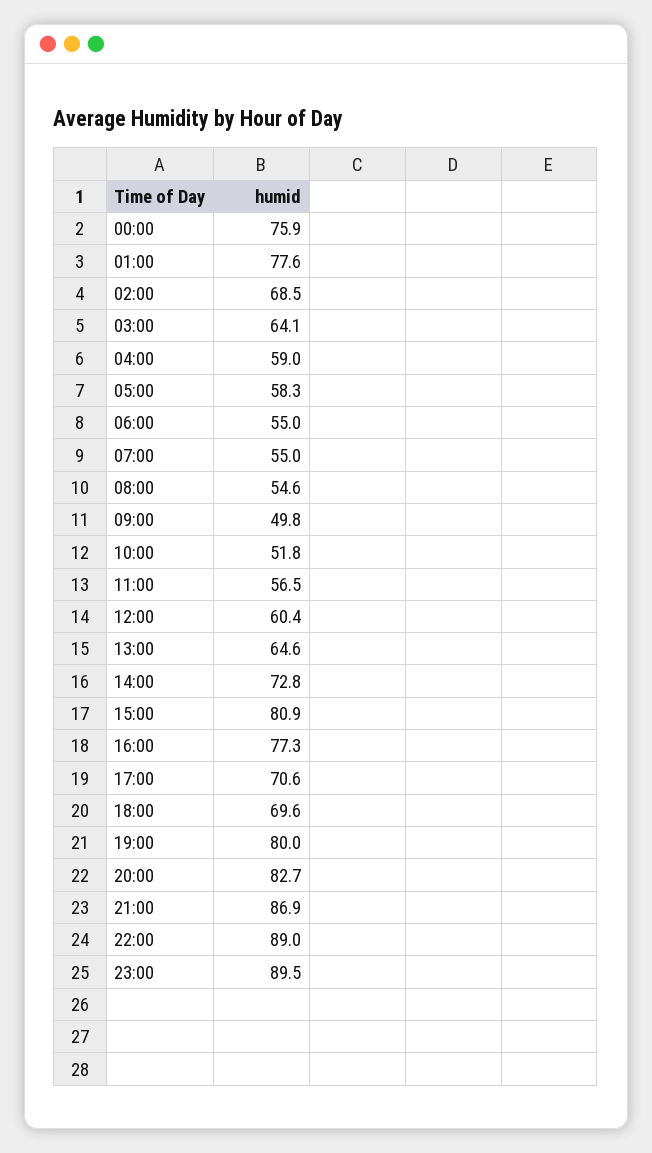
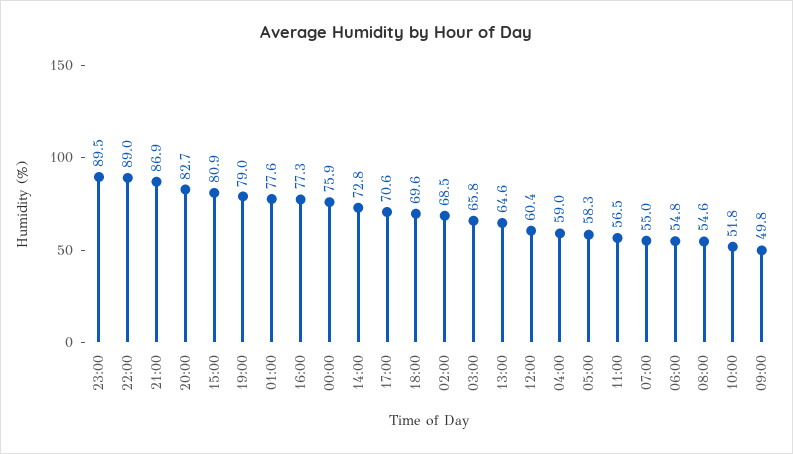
03:00: 64.1 -> 65.8
06:00: 55 -> 54.8
19:00: 80 -> 79

